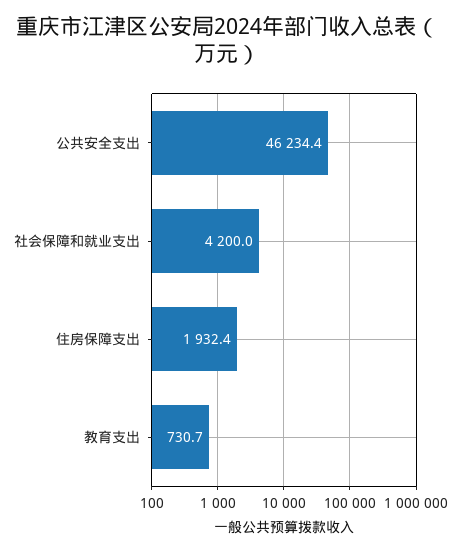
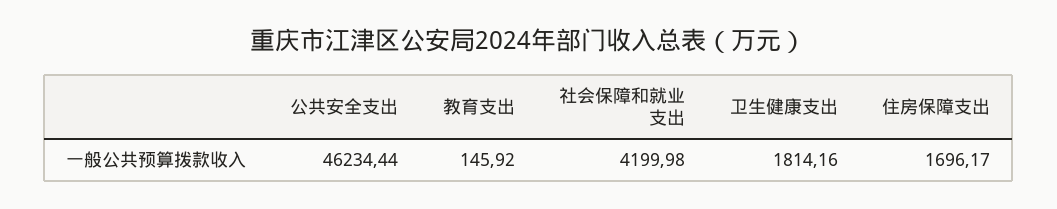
住房保障支出: 1932.4 -> 1696.17
教育支出: 730.7 -> 145.92
卫生健康支出: none -> 1814.16

